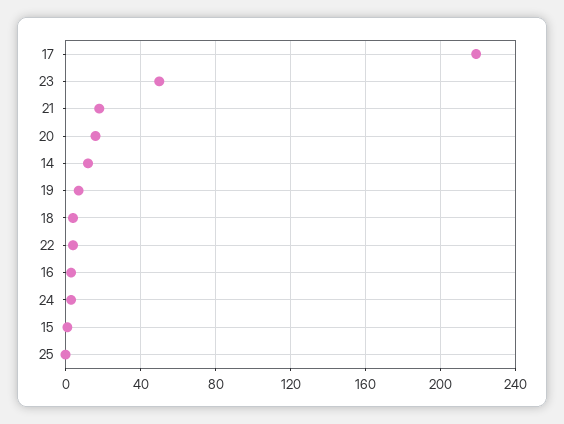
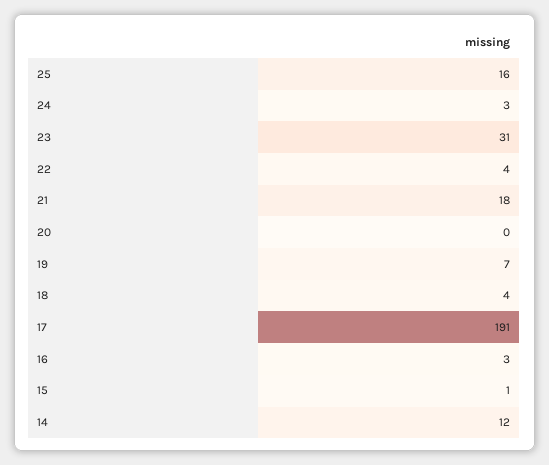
17: 220 -> 191
23: 50 -> 31
20: 15 -> 0
25: 0 -> 16

